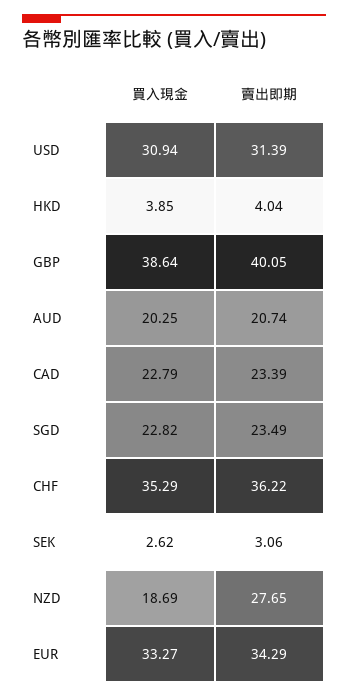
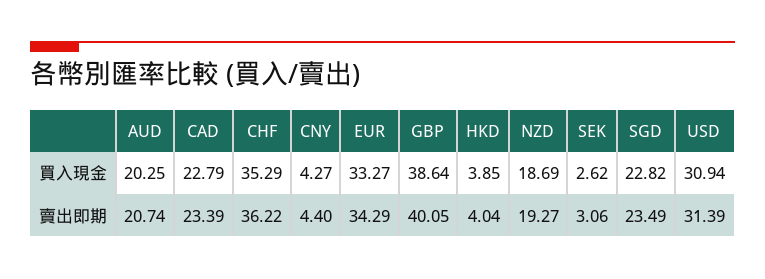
賣出即期, NZD: 27.65 -> 19.27
買入現金, CNY: none -> 4.27
賣出即期, CNY: none -> 4.4

